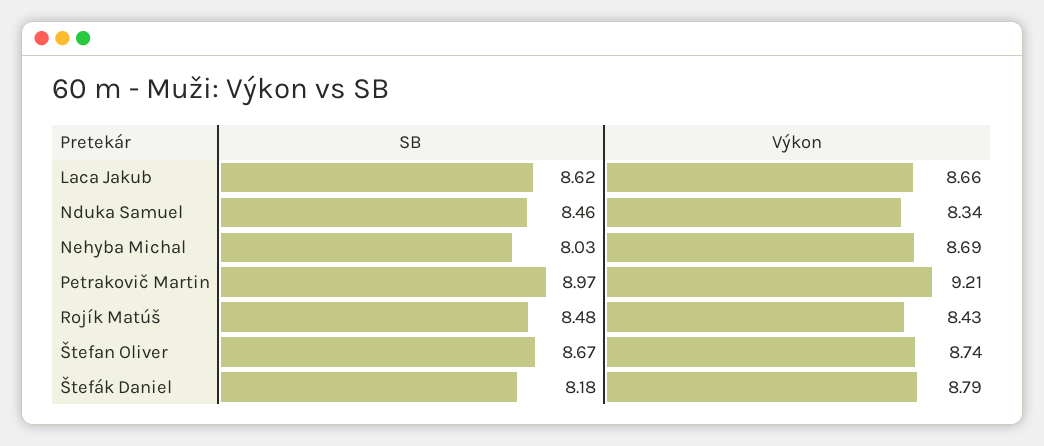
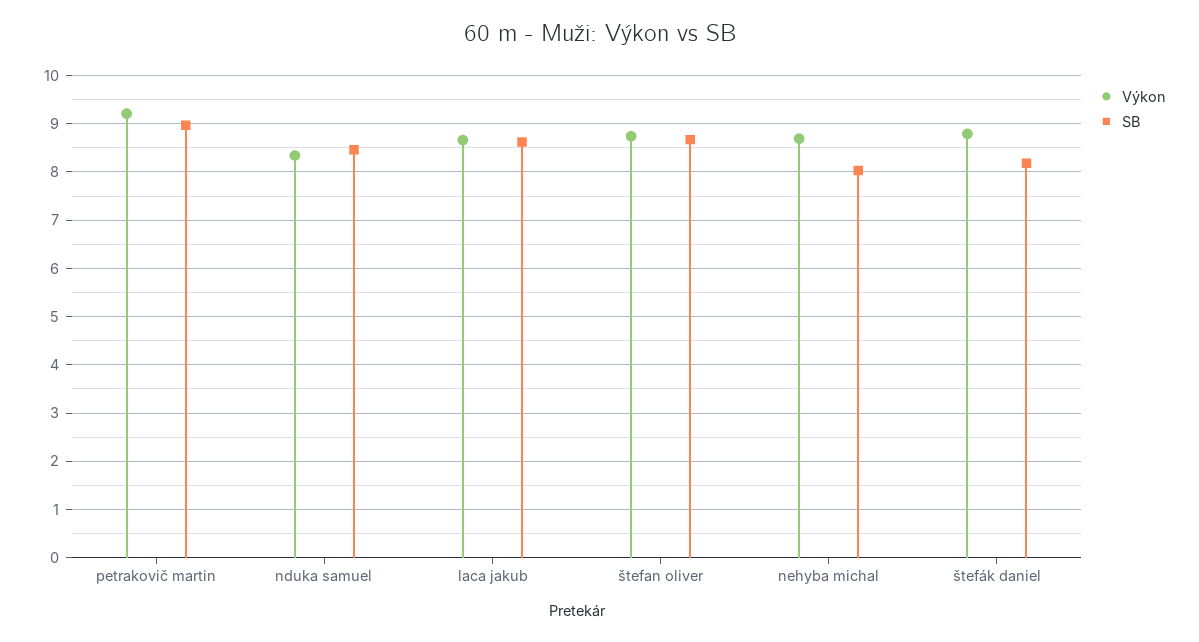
SB, Rojík Matúš: 8.48 -> none
Výkon, Rojík Matúš: 8.43 -> none

